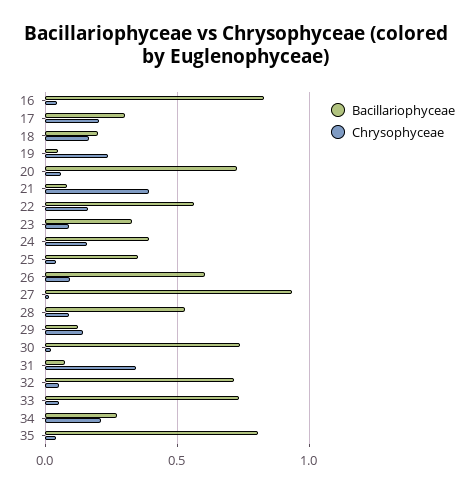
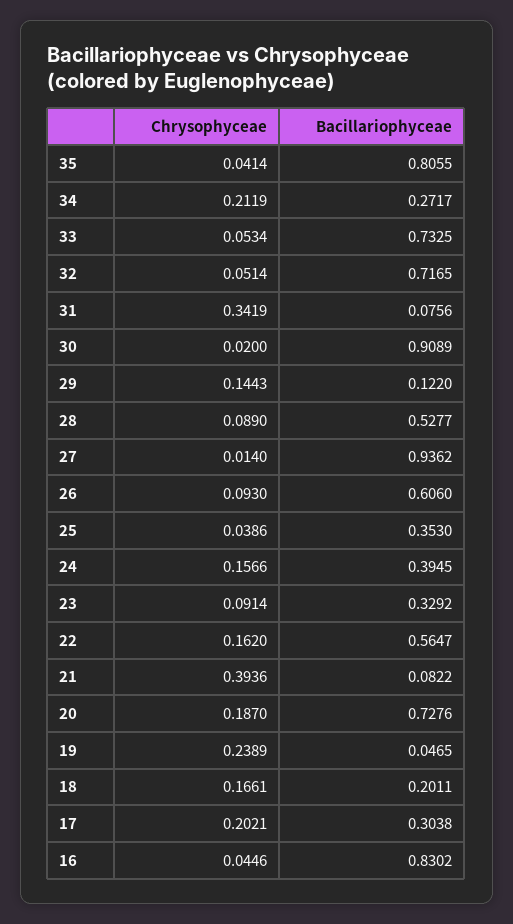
Chrysophyceae, 20: 0.05 -> 0.187
Bacillariophyceae, 30: 0.75 -> 0.9089

